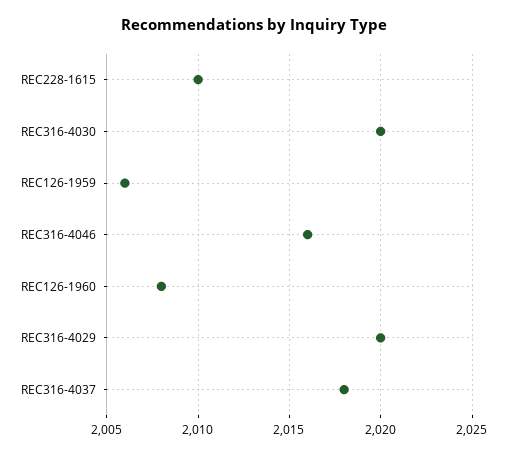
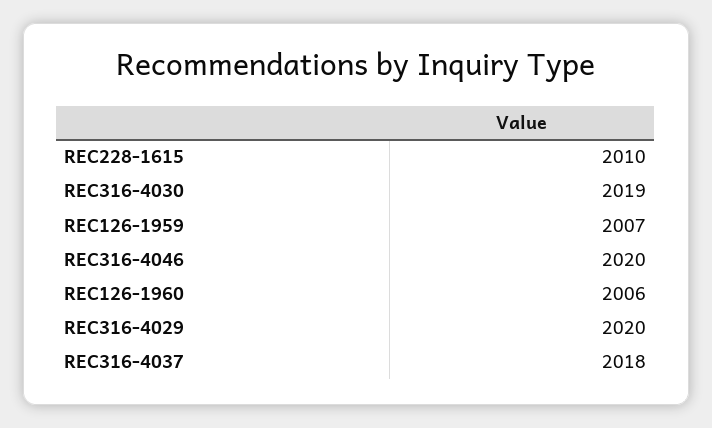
REC316-4030: 2020 -> 2019
REC126-1959: 2006 -> 2007
REC316-4046: 2016 -> 2020
REC126-1960: 2008 -> 2006

